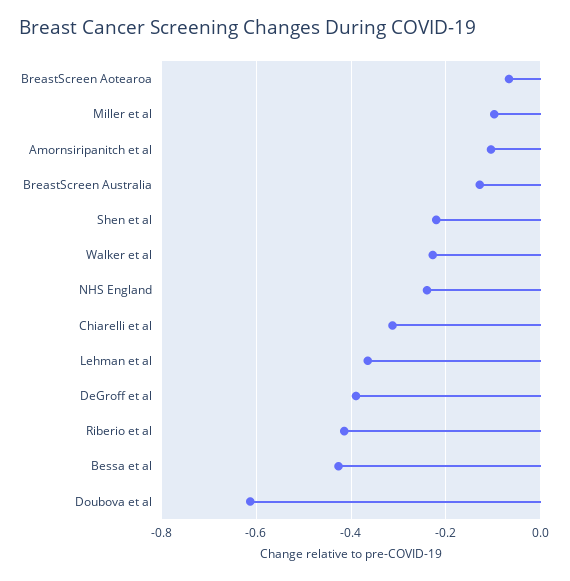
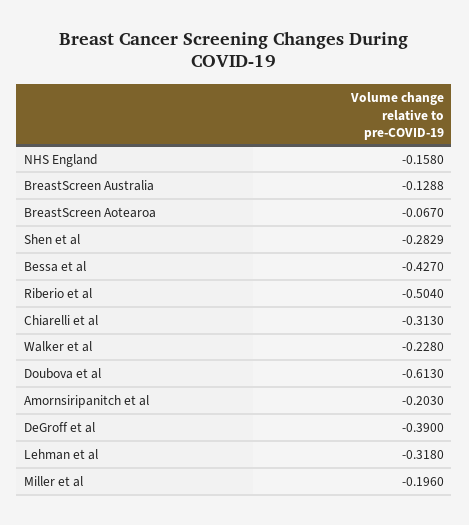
Miller et al: -0.1 -> -0.196
Amornsiripanitch et al: -0.1 -> -0.203
Shen et al: -0.22 -> -0.2829
NHS England: -0.24 -> -0.158
Lehman et al: -0.36 -> -0.318
Riberio et al: -0.42 -> -0.504

